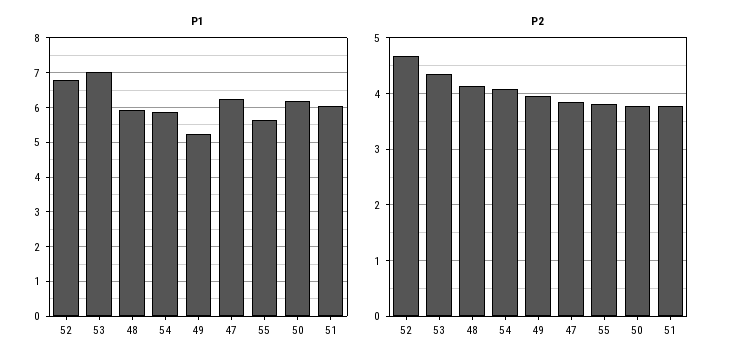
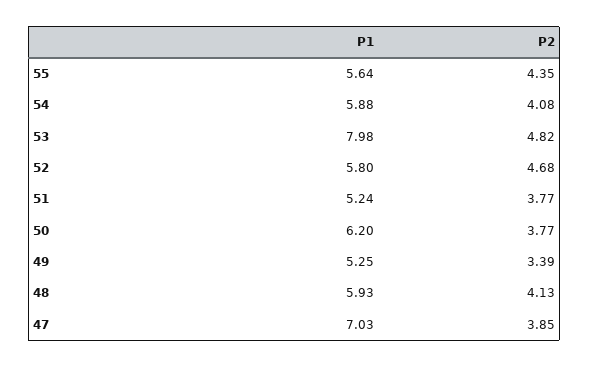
P1, 52: 6.8 -> 5.8
P1, 53: 7 -> 7.98
P1, 47: 6.2 -> 7.03
P1, 51: 6 -> 5.24
P2, 53: 4.4 -> 4.82
P2, 49: 4 -> 3.39
P2, 55: 3.8 -> 4.35

